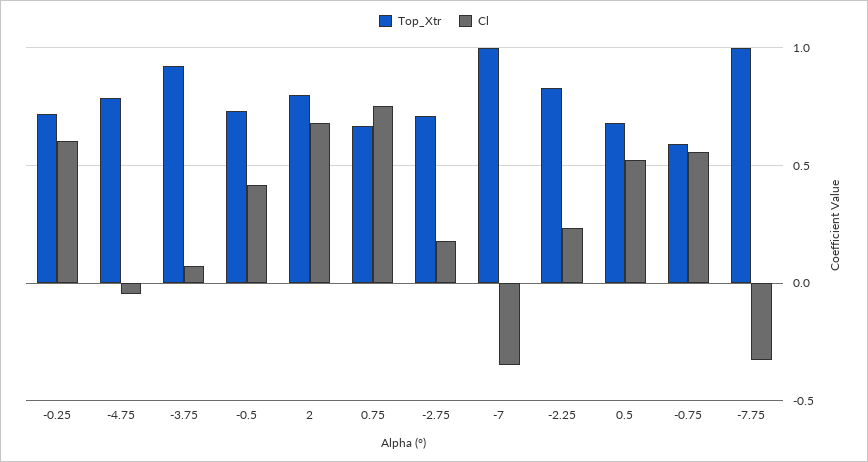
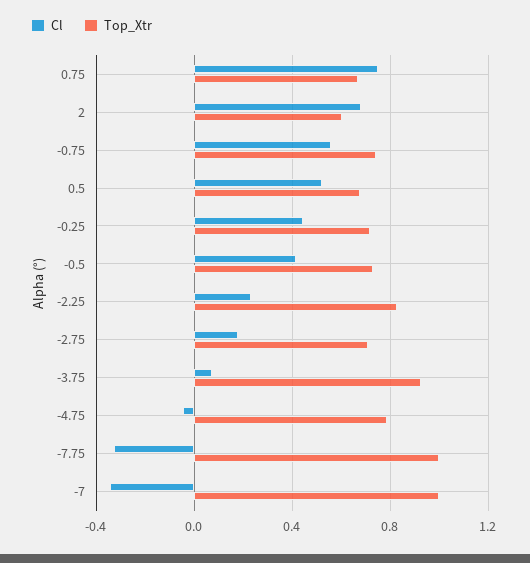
Cl, -0.25: 0.6 -> 0.45
Top_Xtr, 2: 0.8 -> 0.6
Top_Xtr, -0.75: 0.6 -> 0.75

